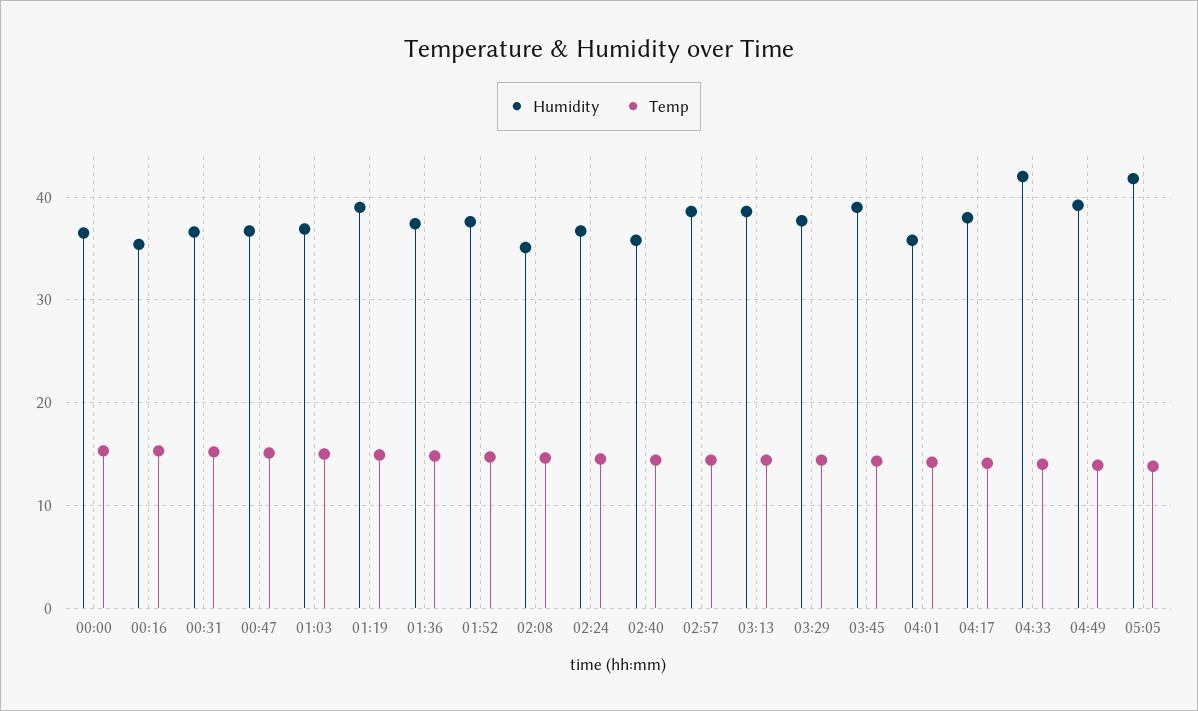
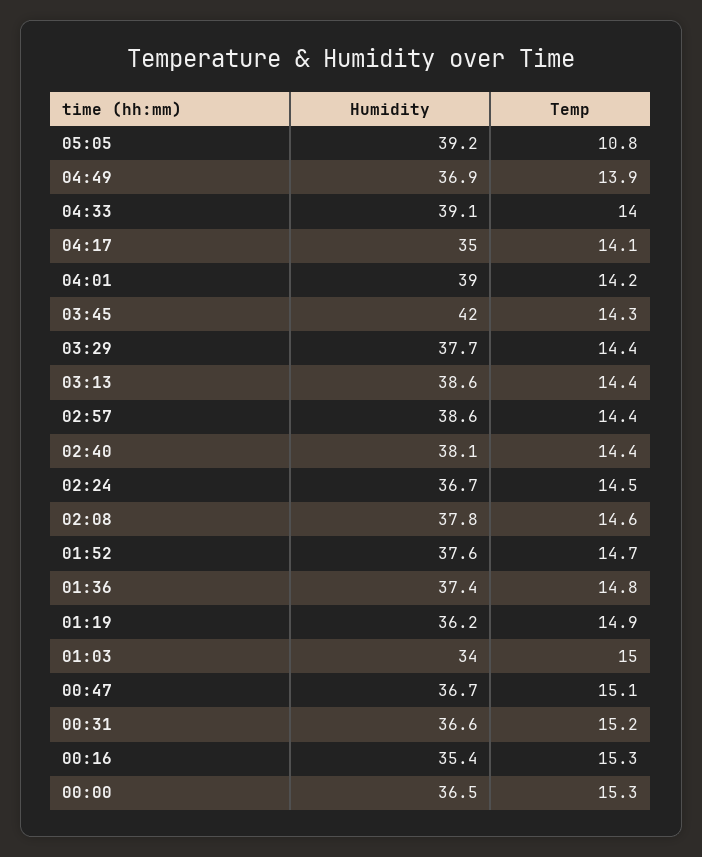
Humidity, 01:03: 37 -> 34
Humidity, 01:19: 39 -> 36.2
Humidity, 02:08: 35 -> 37.8
Humidity, 02:40: 36 -> 38.1
Humidity, 03:45: 39 -> 42
Humidity, 04:01: 36 -> 39
Humidity, 04:17: 38 -> 35
Humidity, 04:33: 42 -> 39.1
Humidity, 04:49: 39 -> 36.9
Humidity, 05:05: 42 -> 39.2
Temp, 05:05: 14 -> 10.8

